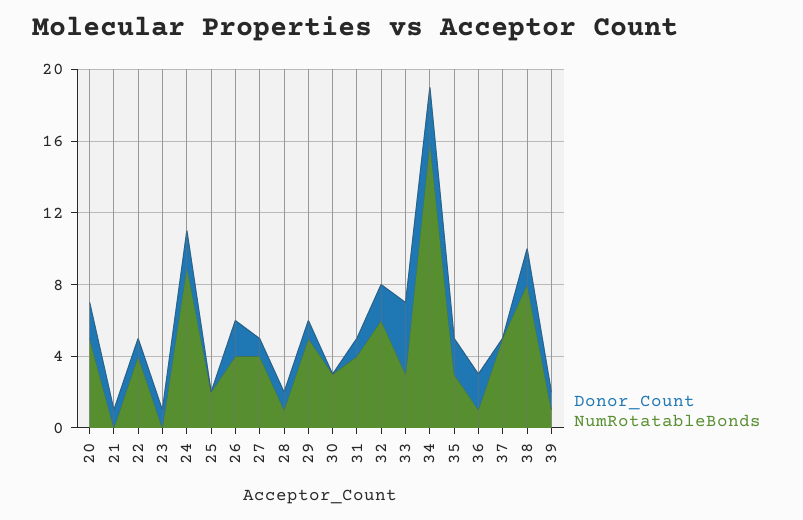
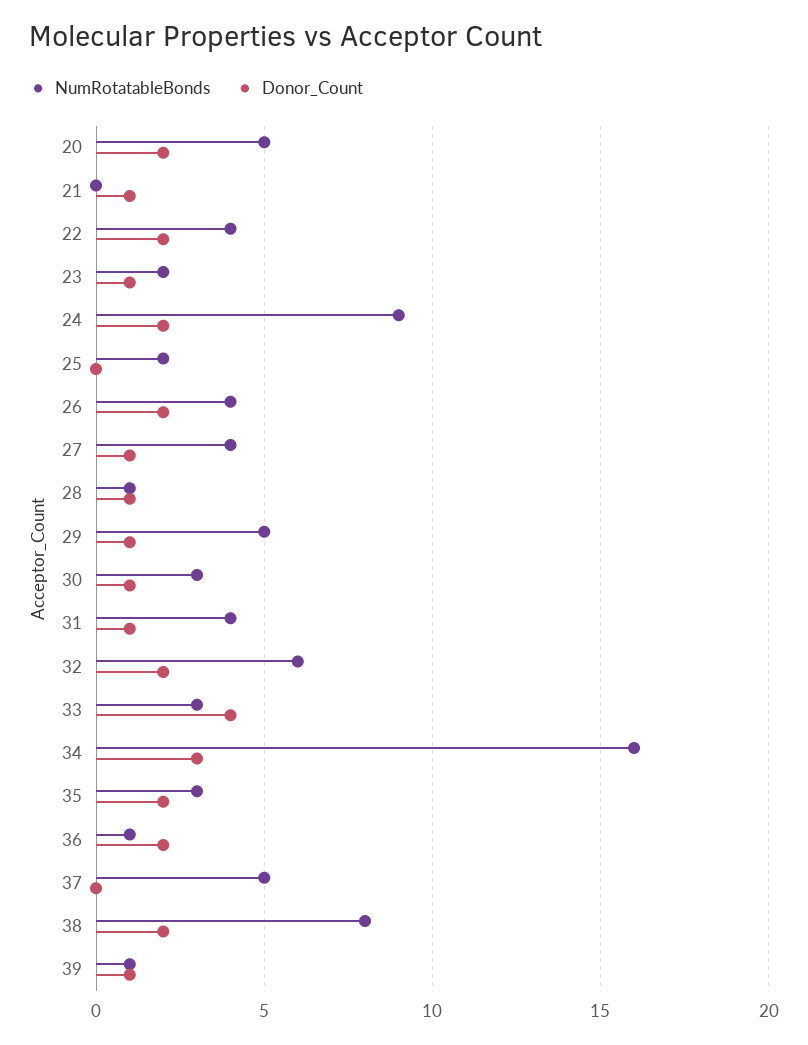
Donor_Count, 22: 1 -> 2
NumRotatableBonds, 23: 0 -> 2
Donor_Count, 30: 0 -> 1

